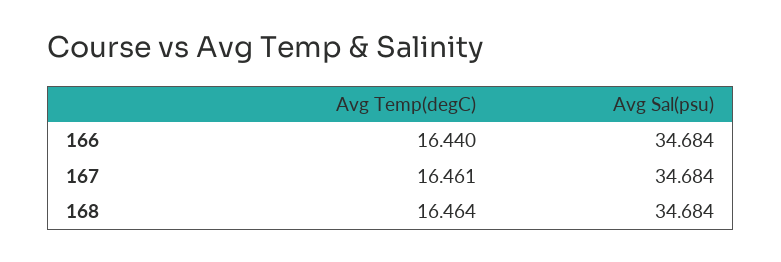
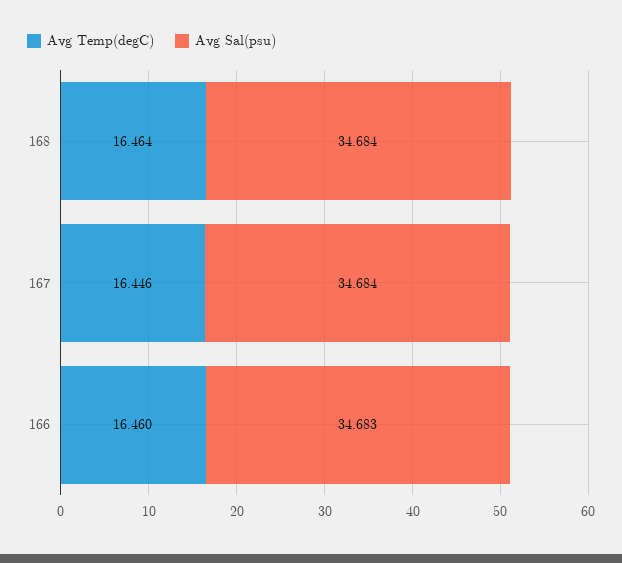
Avg Temp(degC), 166: 16.44 -> 16.46
Avg Sal(psu), 166: 34.684 -> 34.683
Avg Temp(degC), 167: 16.461 -> 16.446

